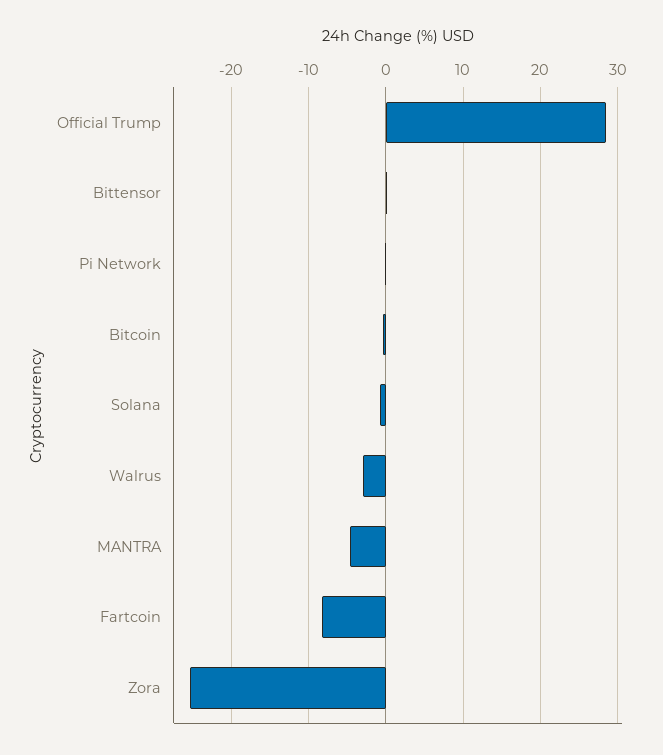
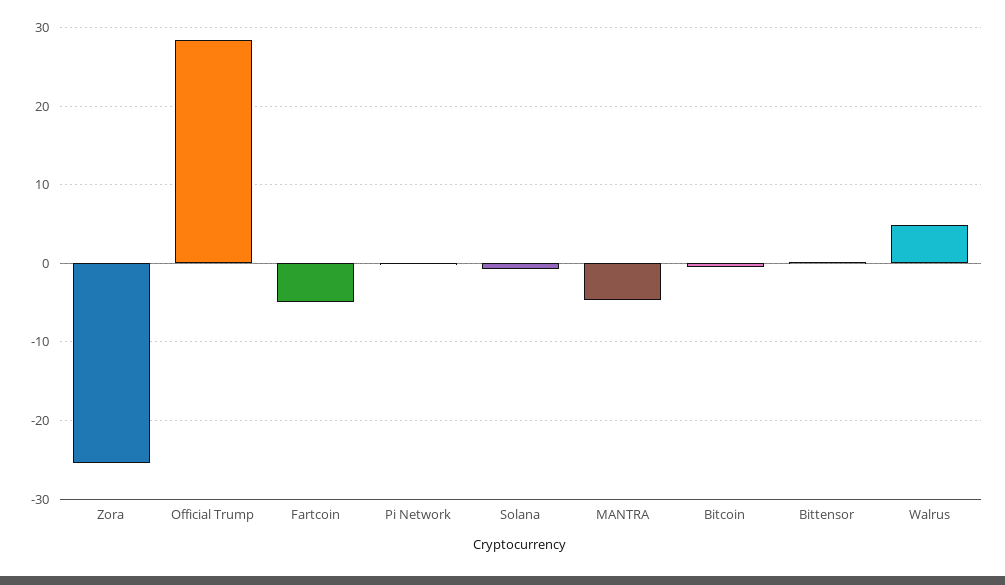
Walrus: -3 -> 5
Fartcoin: -8 -> -5

